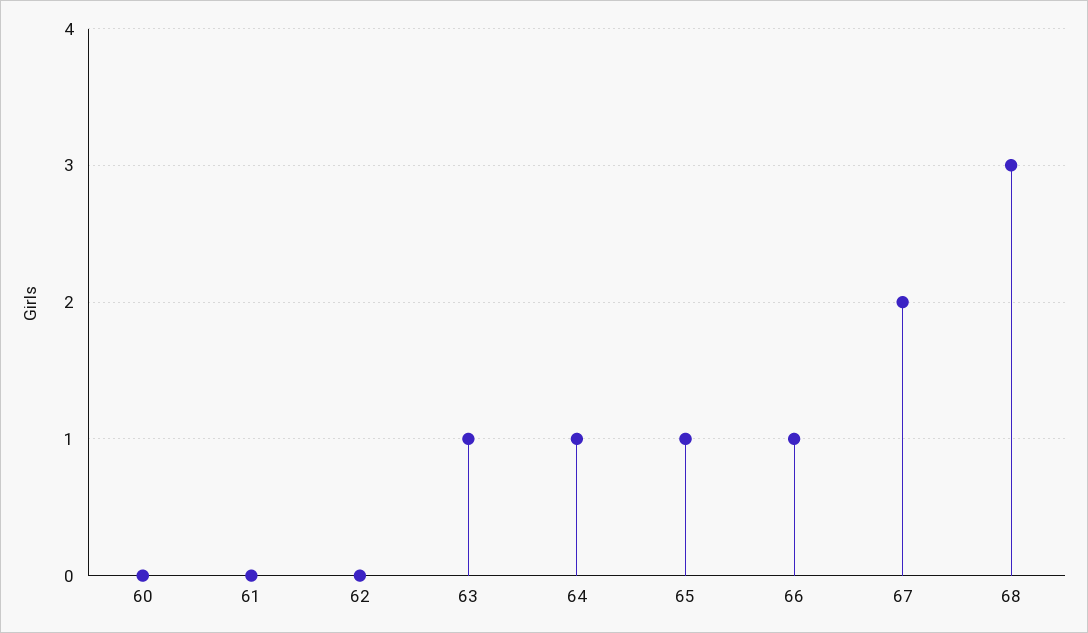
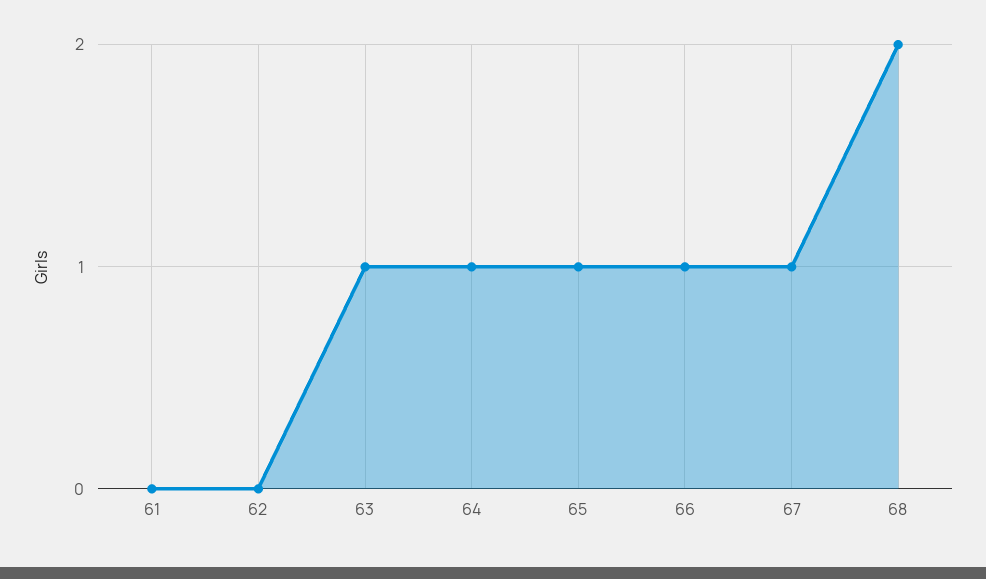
60: 0 -> none
67: 2 -> 1
68: 3 -> 2

